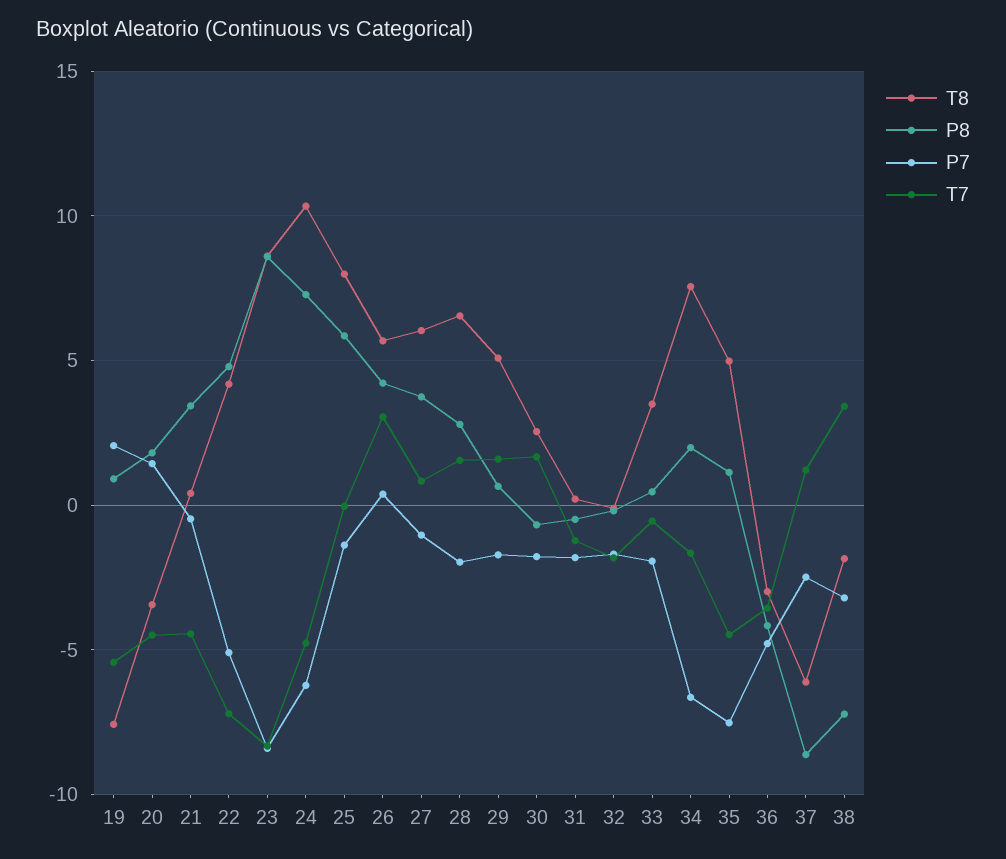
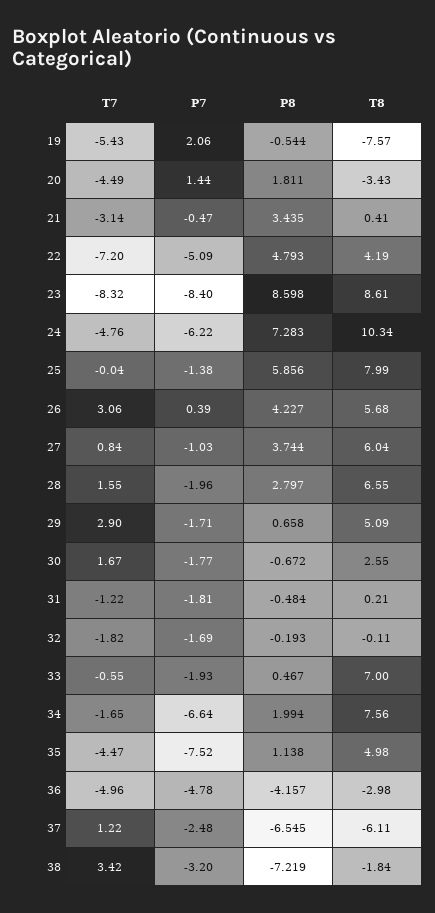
P8, 19: 1 -> -0.544
T7, 21: -4.5 -> -3.14
T7, 29: 1.5 -> 2.9
T8, 33: 3.5 -> 7
T7, 36: -3.5 -> -4.96
P8, 37: -8.5 -> -6.545

